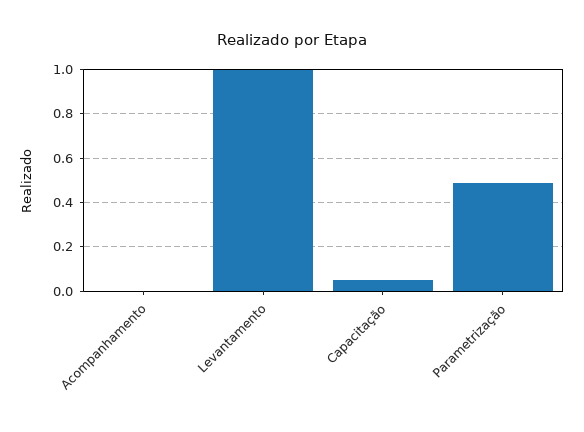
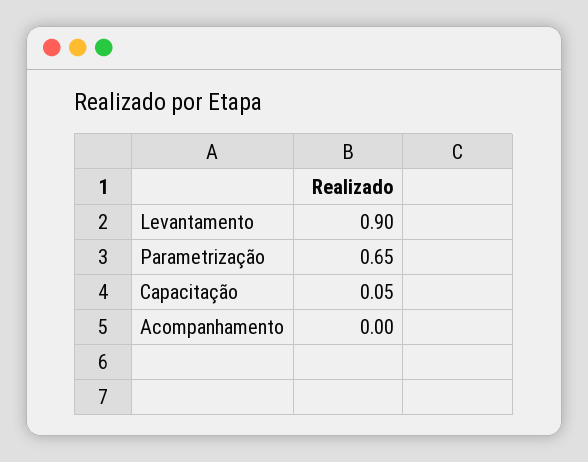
Levantamento: 1 -> 0.9
Parametrização: 0.5 -> 0.65

